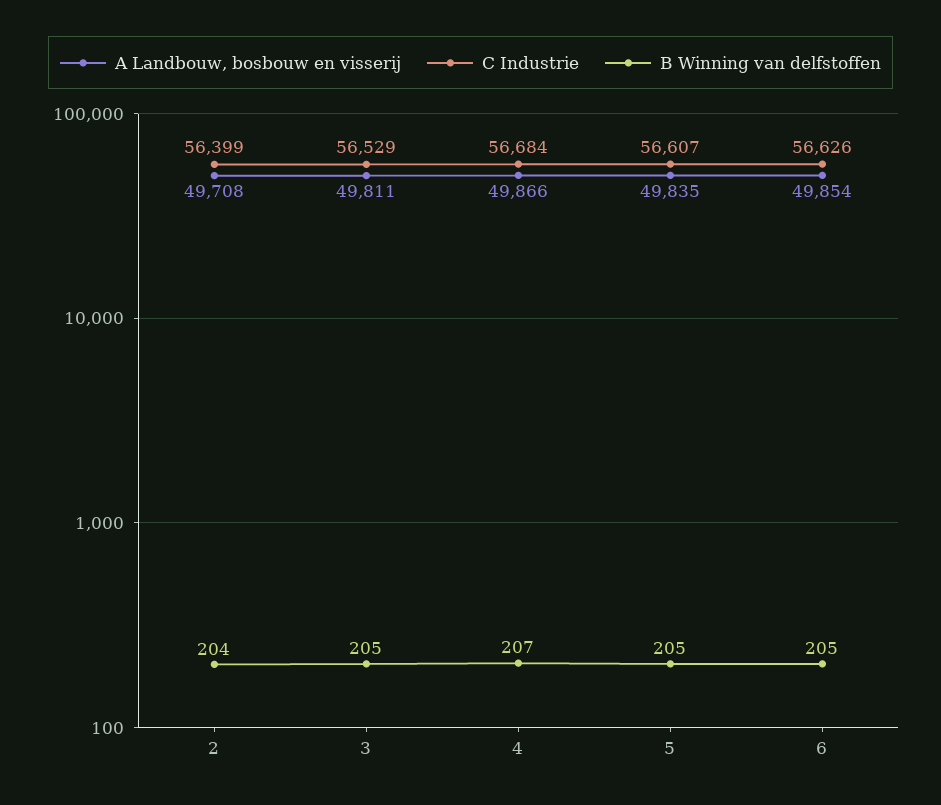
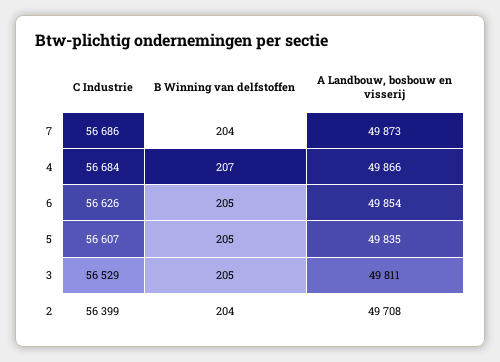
C Industrie, 7: none -> 56686
B Winning van delfstoffen, 7: none -> 204
A Landbouw, bosbouw en visserij, 7: none -> 49873

